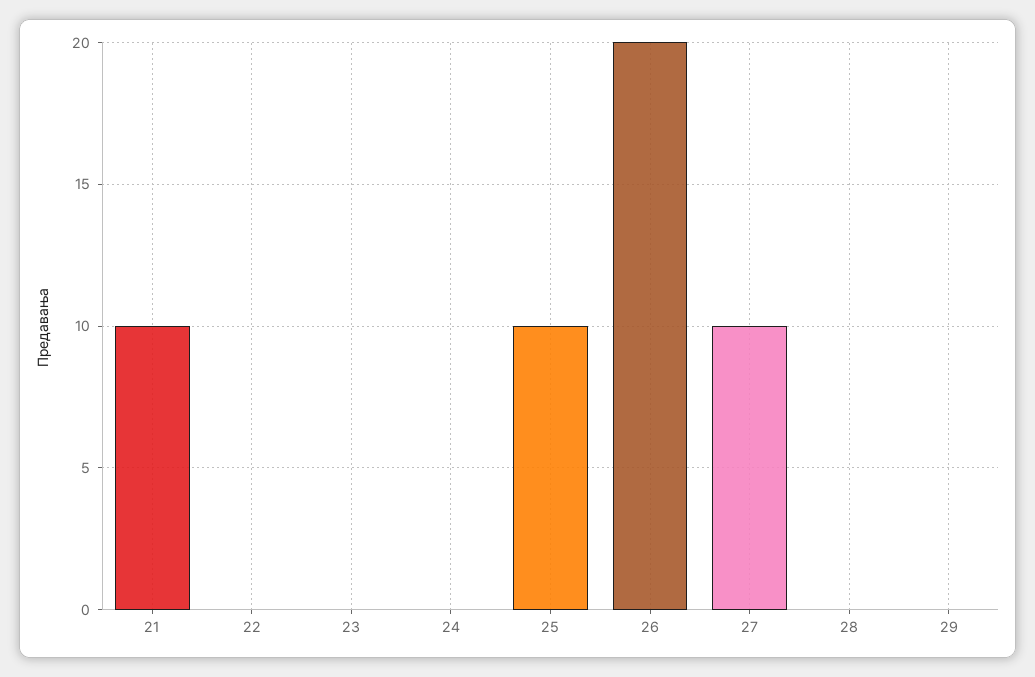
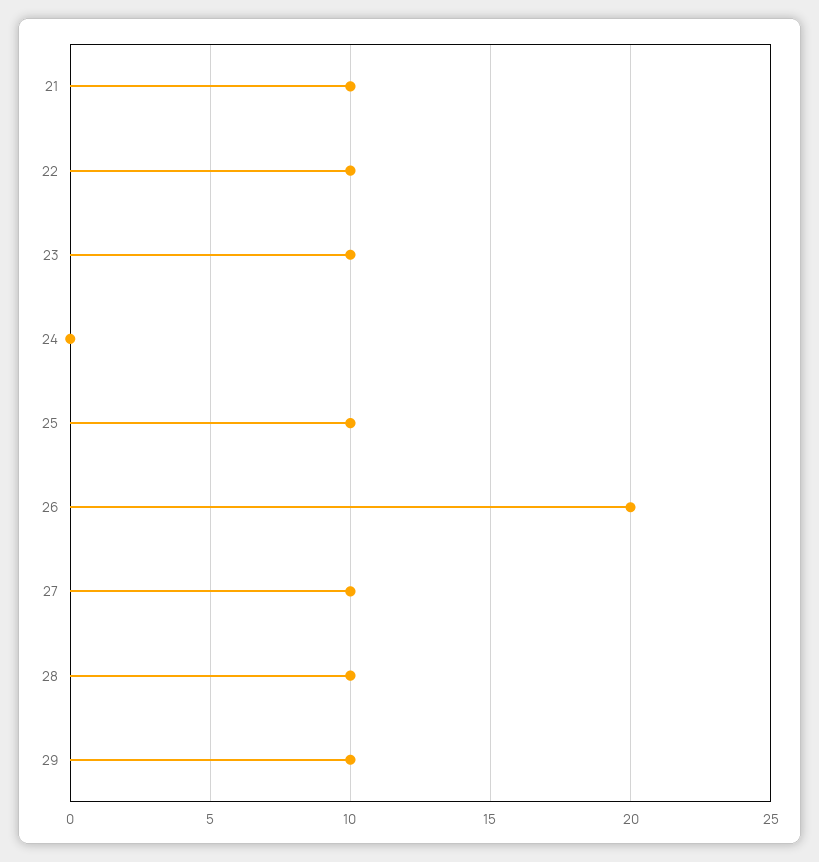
22: 0 -> 10
23: 0 -> 10
28: 0 -> 10
29: 0 -> 10

